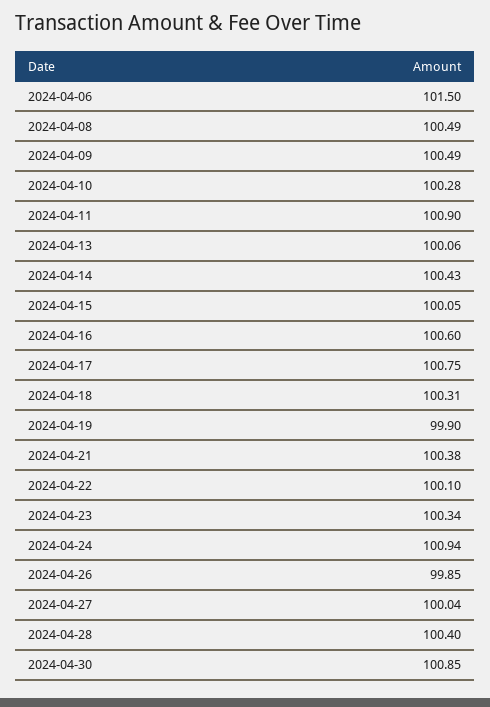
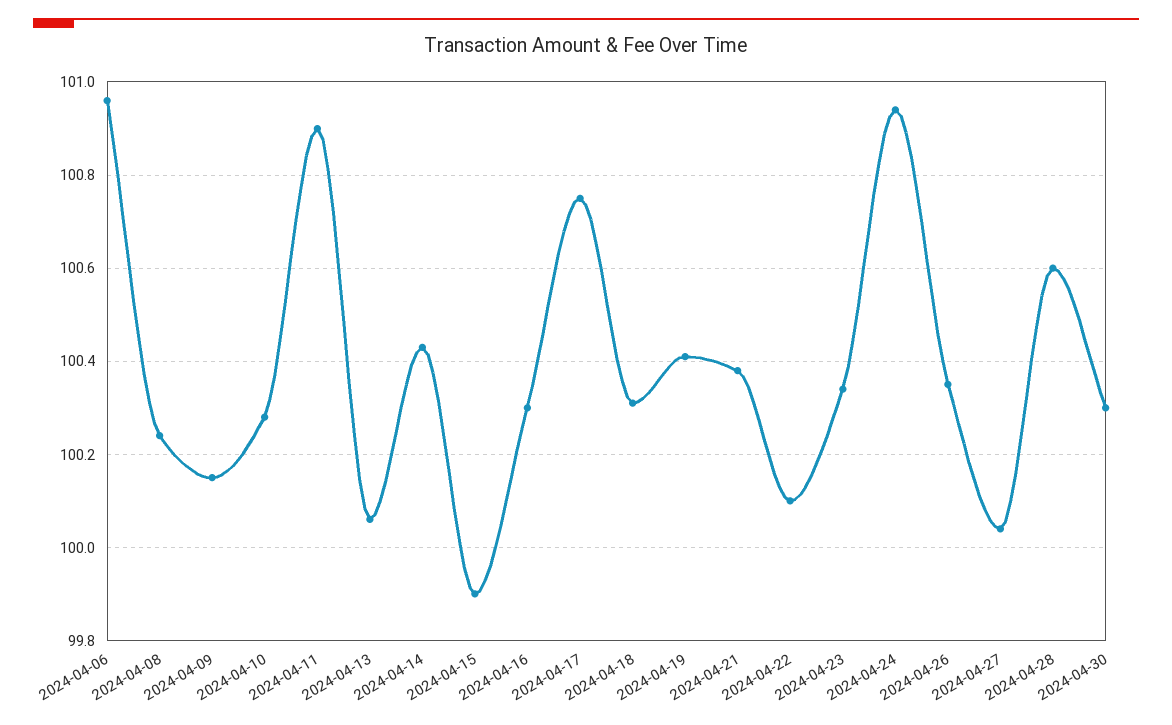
2024-04-06: 101.5 -> 100.95
2024-04-08: 100.49 -> 100.25
2024-04-09: 100.49 -> 100.15
2024-04-15: 100.05 -> 99.9
2024-04-16: 100.6 -> 100.3
2024-04-19: 99.9 -> 100.4
2024-04-26: 99.85 -> 100.35
2024-04-28: 100.4 -> 100.6
2024-04-30: 100.85 -> 100.3

